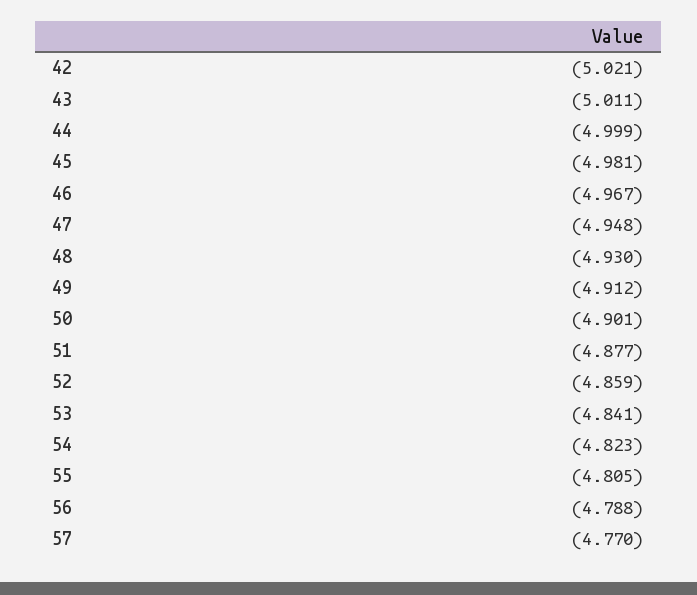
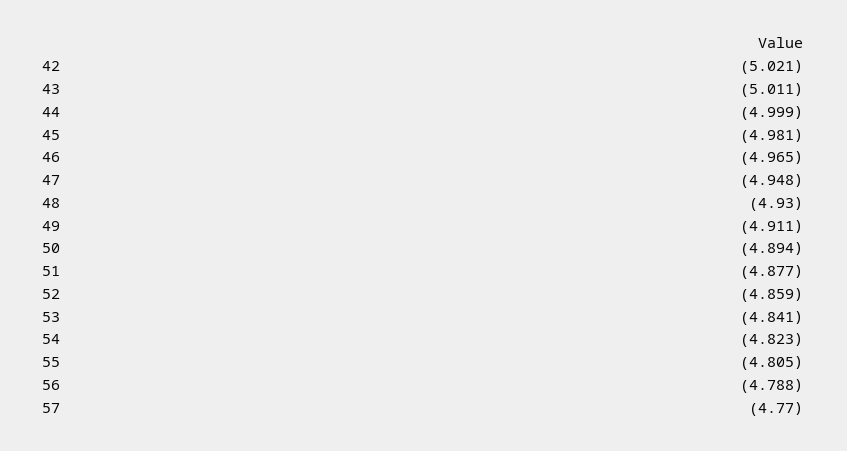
46: -4.967 -> -4.965
49: -4.912 -> -4.911
50: -4.901 -> -4.894

